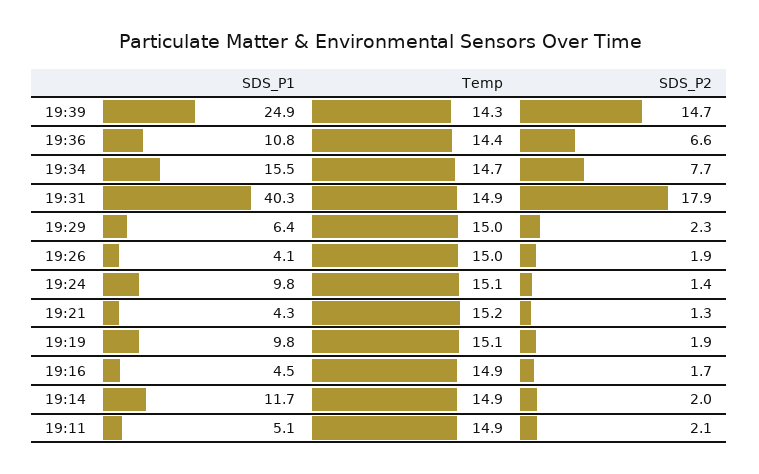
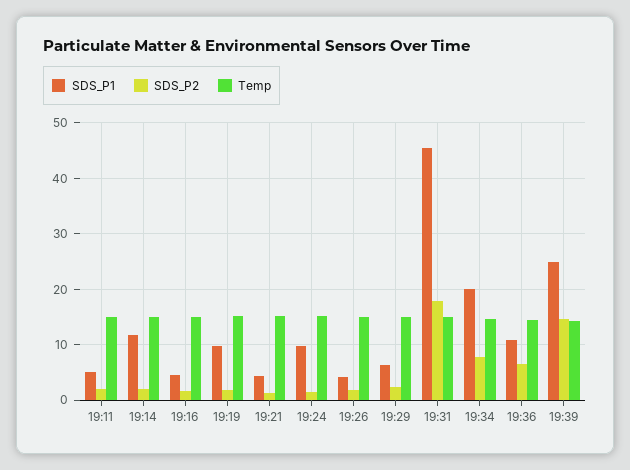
SDS_P1, 19:34: 15.5 -> 20
SDS_P1, 19:31: 40.3 -> 46

